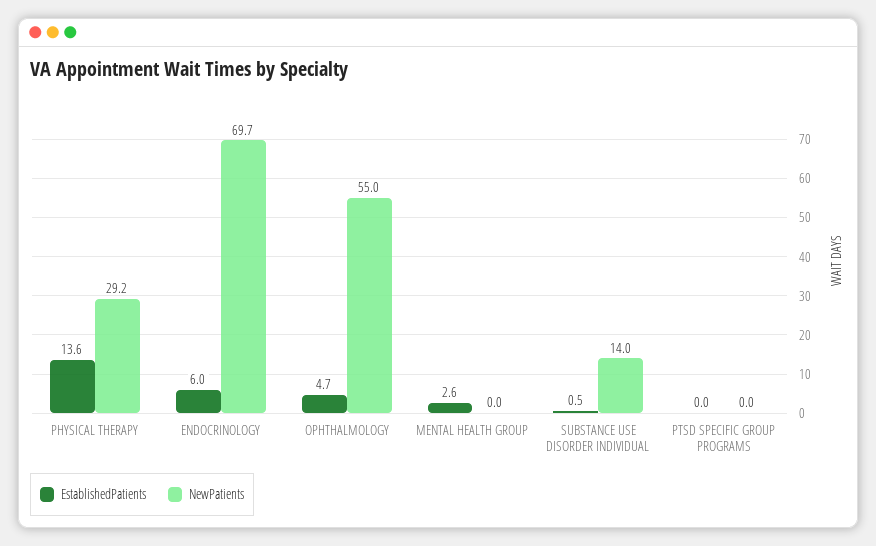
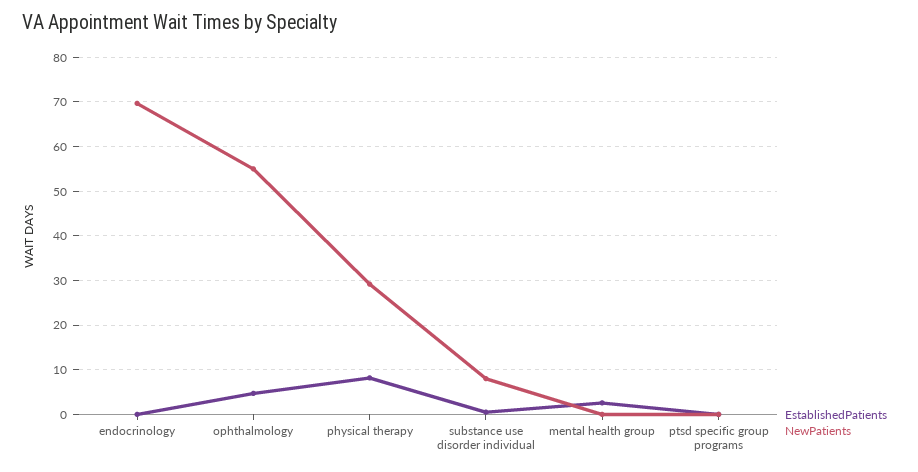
EstablishedPatients, PHYSICAL THERAPY: 13.6 -> 8
EstablishedPatients, ENDOCRINOLOGY: 6 -> 0
NewPatients, SUBSTANCE USE DISORDER INDIVIDUAL: 14 -> 8

